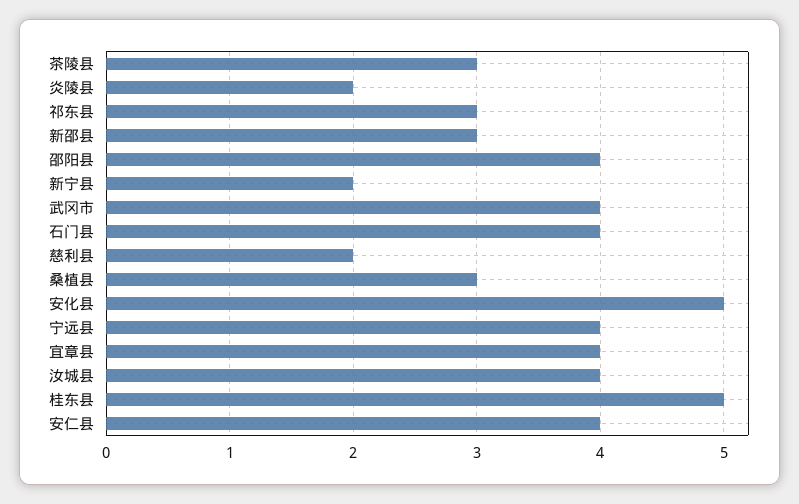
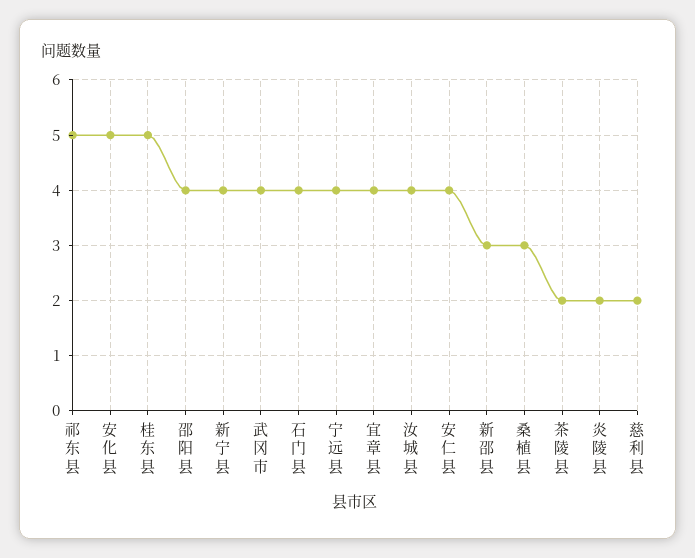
茶陵县: 3 -> 2
祁东县: 3 -> 5
新宁县: 2 -> 4

